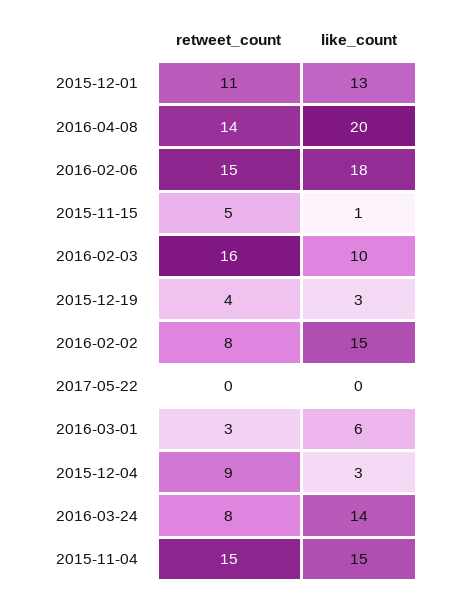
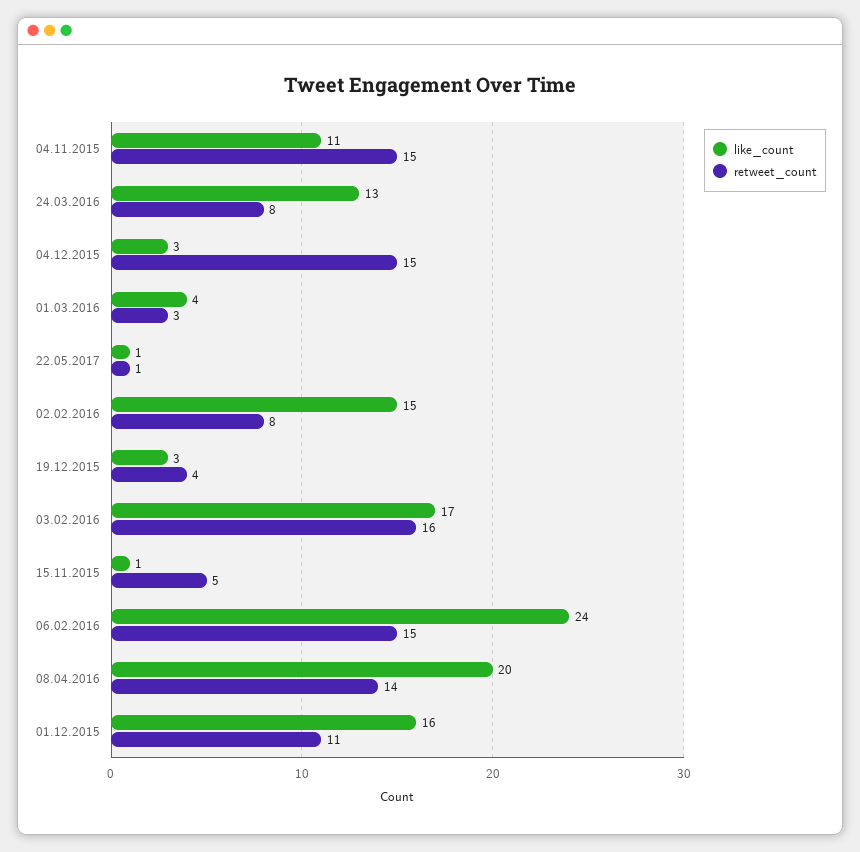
like_count, 2015-12-01: 13 -> 16
like_count, 2016-02-06: 18 -> 24
like_count, 2016-02-03: 10 -> 17
retweet_count, 2017-05-22: 0 -> 1
like_count, 2017-05-22: 0 -> 1
like_count, 2016-03-01: 6 -> 4
retweet_count, 2015-12-04: 9 -> 15
like_count, 2016-03-24: 14 -> 13
like_count, 2015-11-04: 15 -> 11

